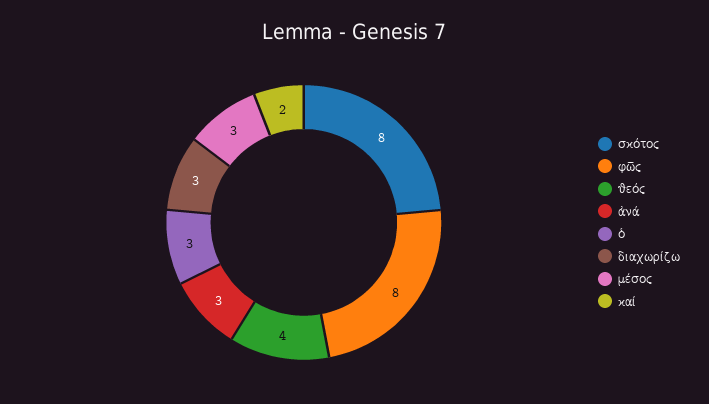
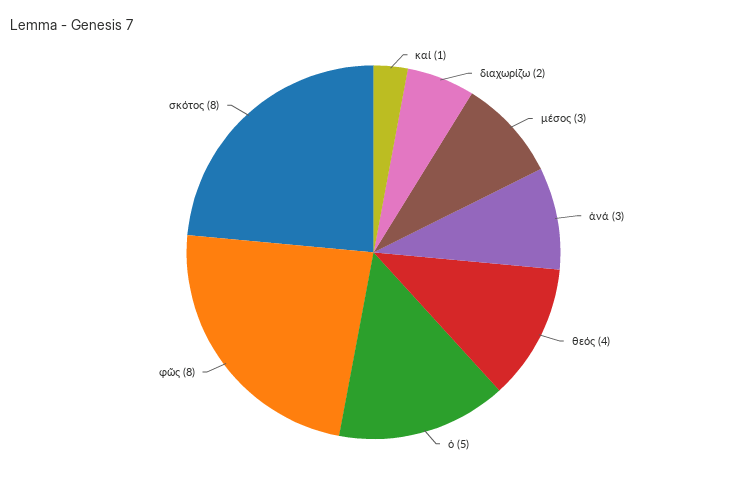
ὁ: 3 -> 5
διαχωρίζω: 3 -> 2
καί: 2 -> 1

